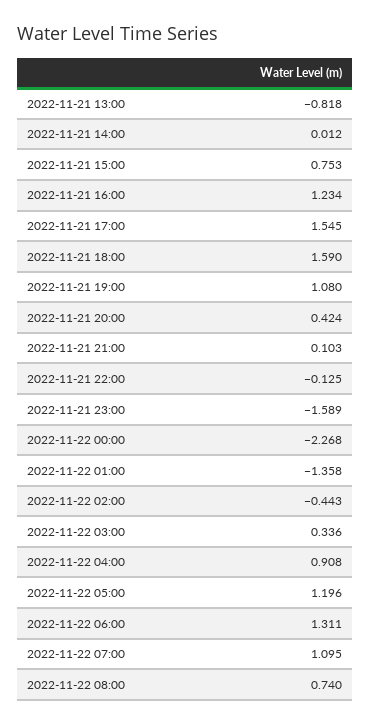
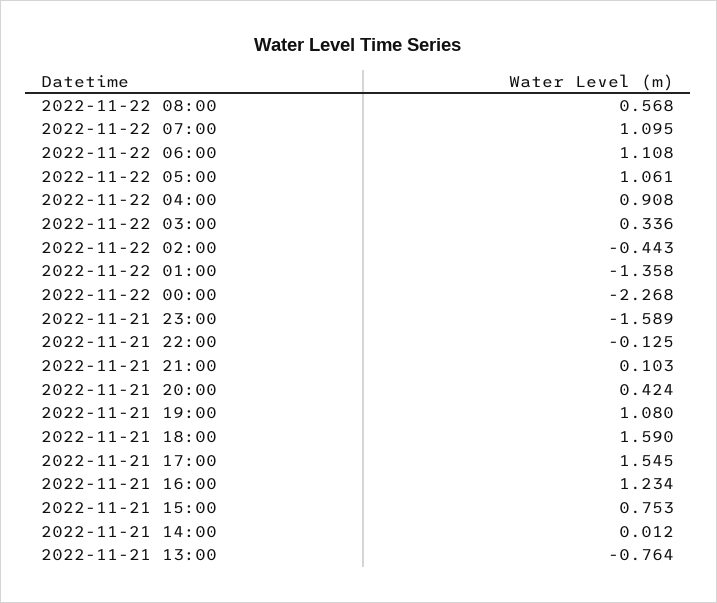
2022-11-21 13:00: -0.818 -> -0.764
2022-11-22 05:00: 1.196 -> 1.061
2022-11-22 06:00: 1.311 -> 1.108
2022-11-22 08:00: 0.74 -> 0.568

